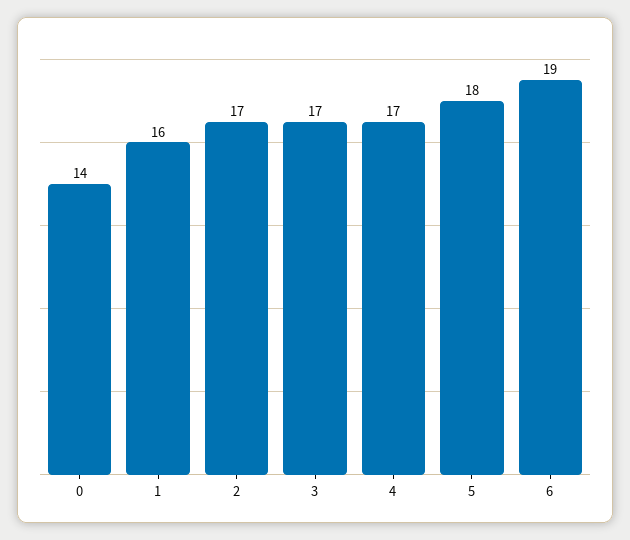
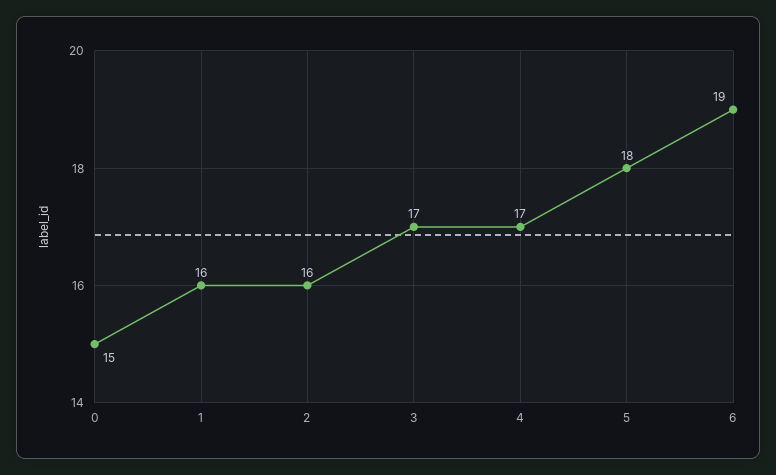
0: 14 -> 15
2: 17 -> 16

